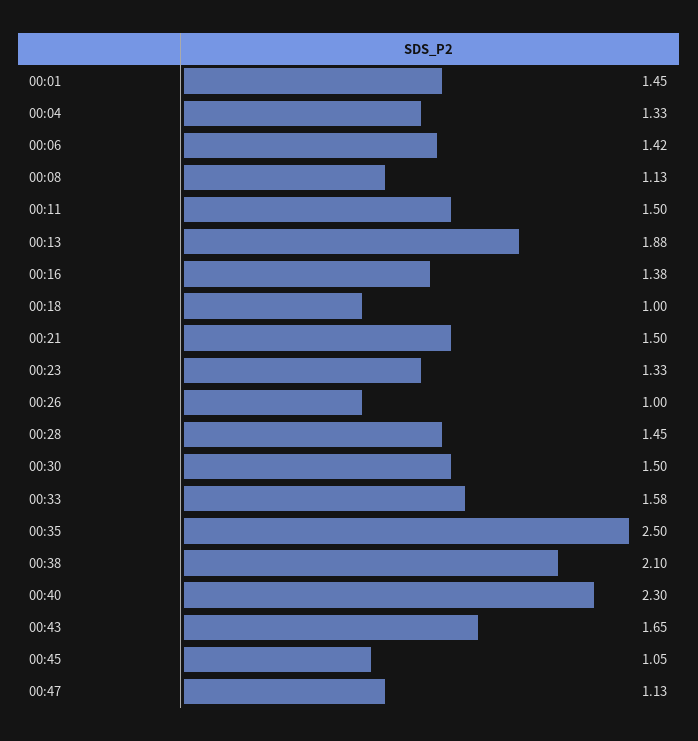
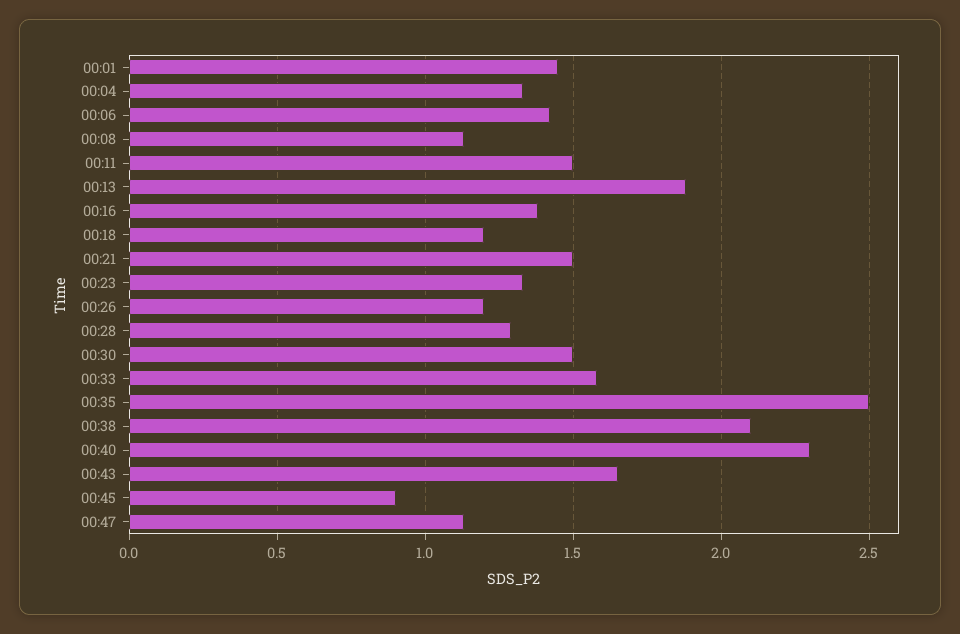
00:18: 1 -> 1.2
00:26: 1 -> 1.2
00:28: 1.45 -> 1.3
00:45: 1.05 -> 0.9

